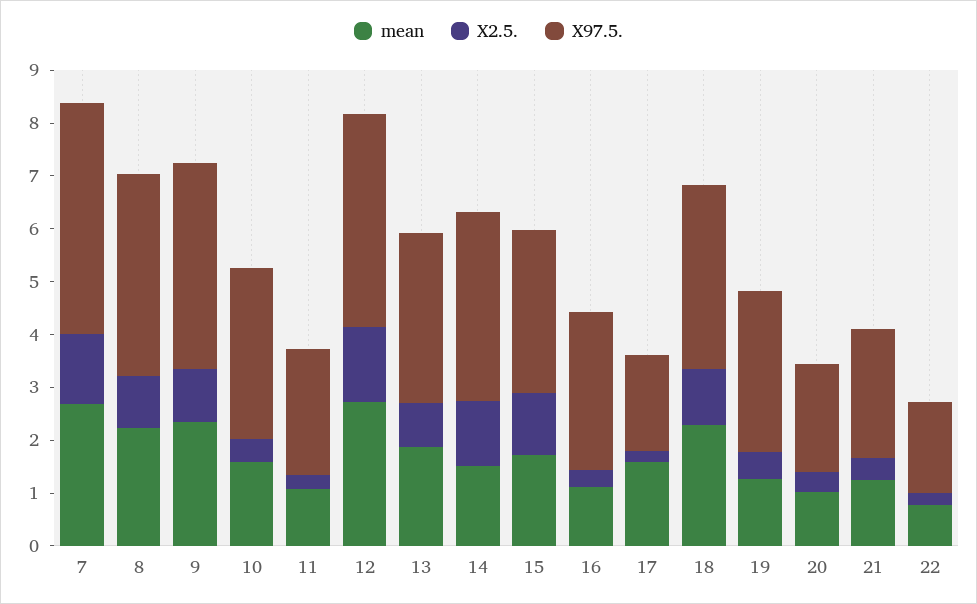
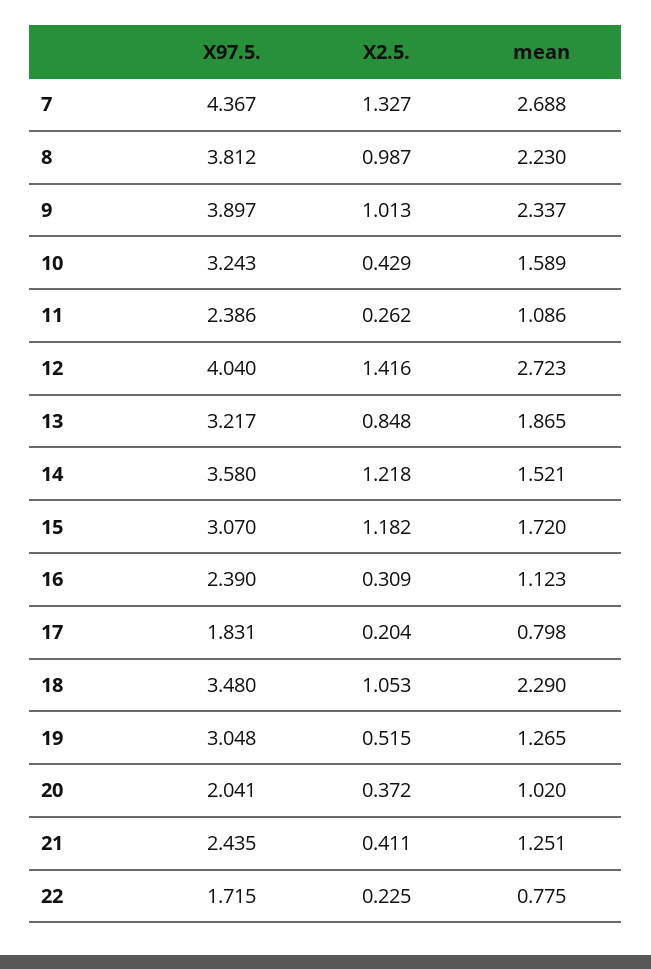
X97.5., 16: 3 -> 2.39
mean, 17: 1.6 -> 0.798

